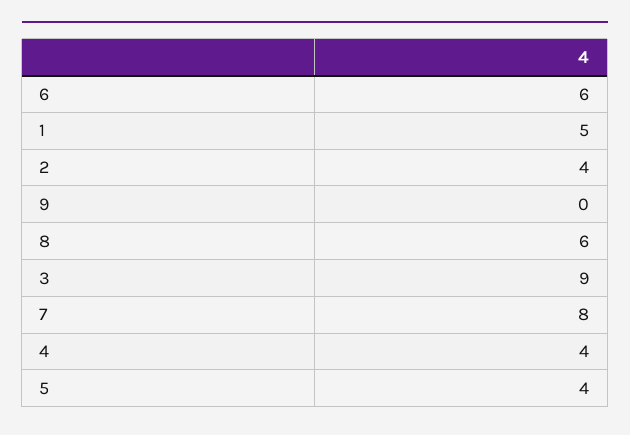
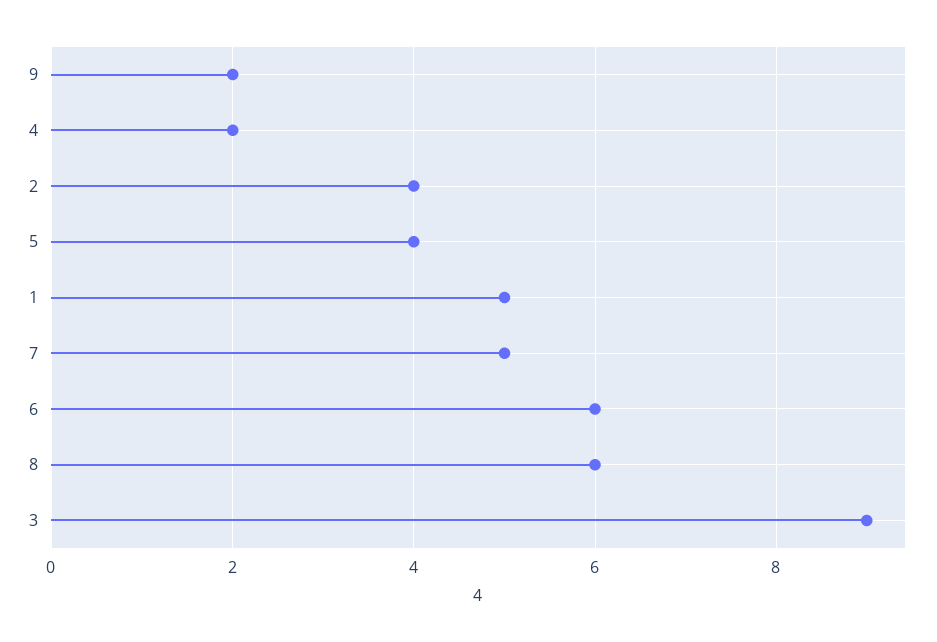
9: 0 -> 2
7: 8 -> 5
4: 4 -> 2

